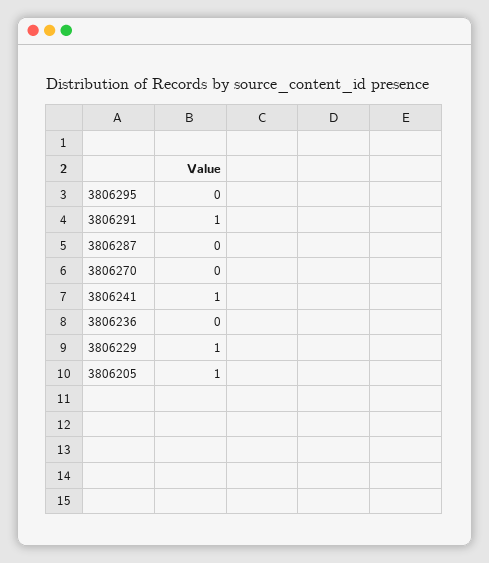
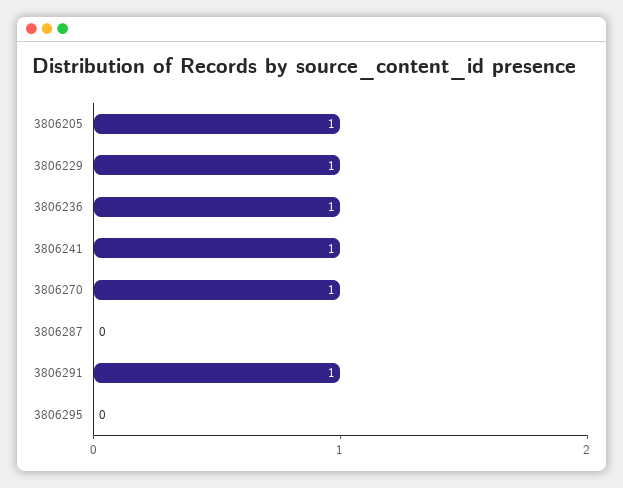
3806270: 0 -> 1
3806236: 0 -> 1

